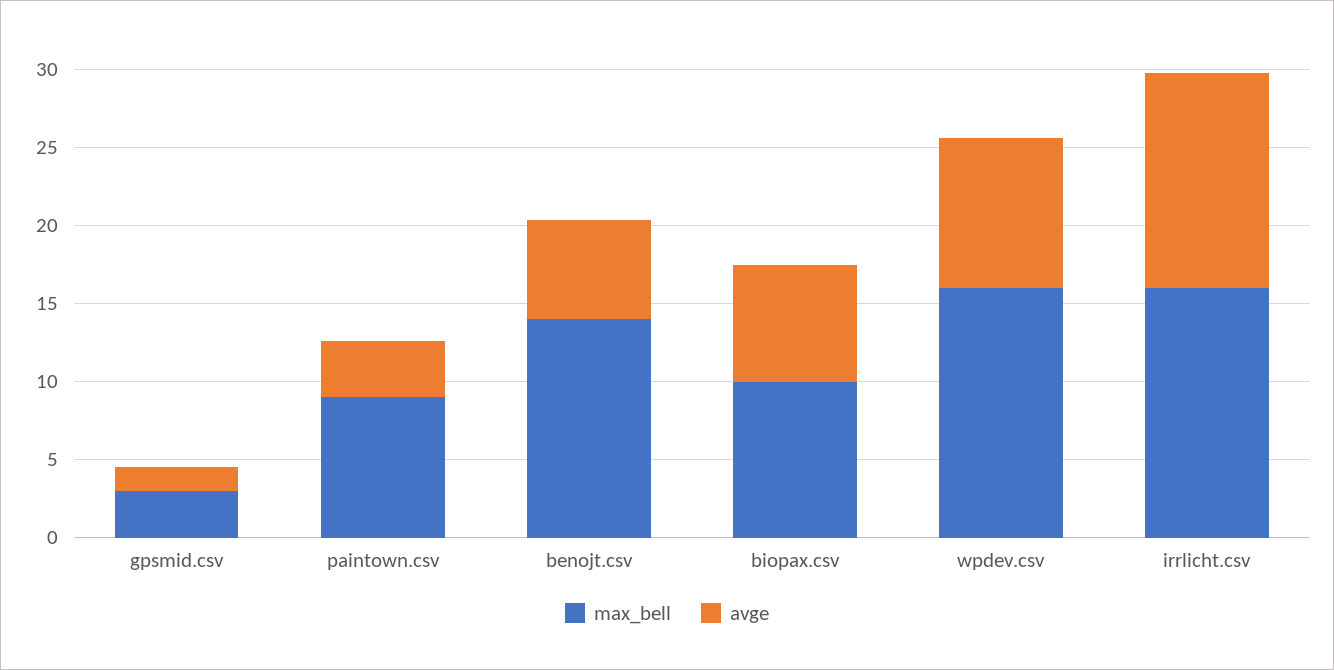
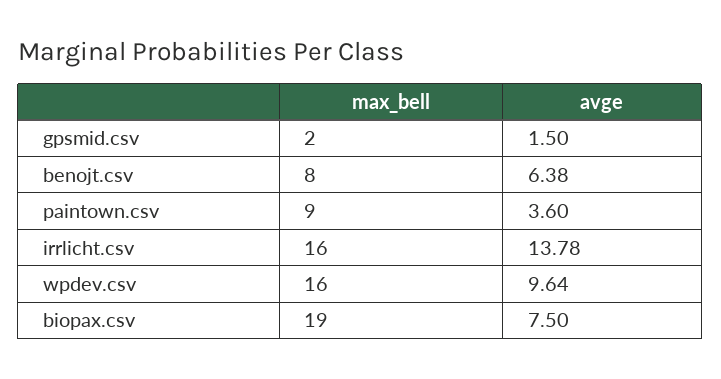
max_bell, gpsmid.csv: 3 -> 2
max_bell, benojt.csv: 14 -> 8
max_bell, biopax.csv: 10 -> 19

